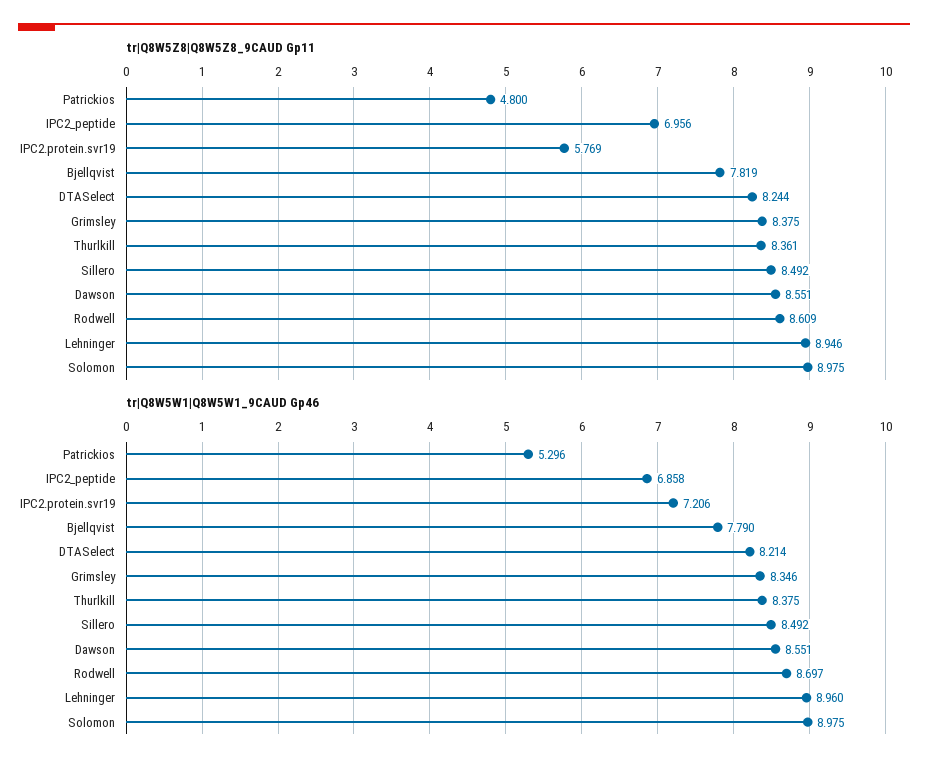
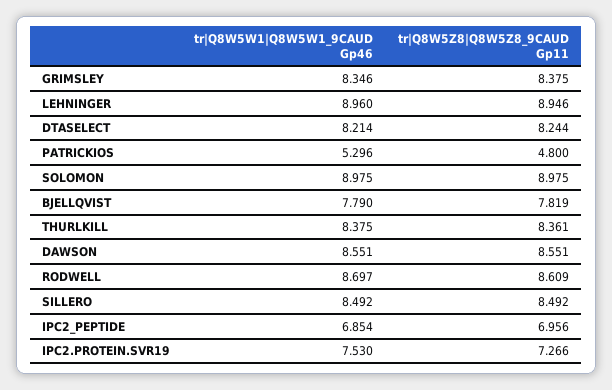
tr|Q8W5Z8|Q8W5Z8_9CAUD Gp11, IPC2.protein.svr19: 5.769 -> 7.266
tr|Q8W5W1|Q8W5W1_9CAUD Gp46, IPC2_peptide: 6.858 -> 6.854
tr|Q8W5W1|Q8W5W1_9CAUD Gp46, IPC2.protein.svr19: 7.206 -> 7.53

